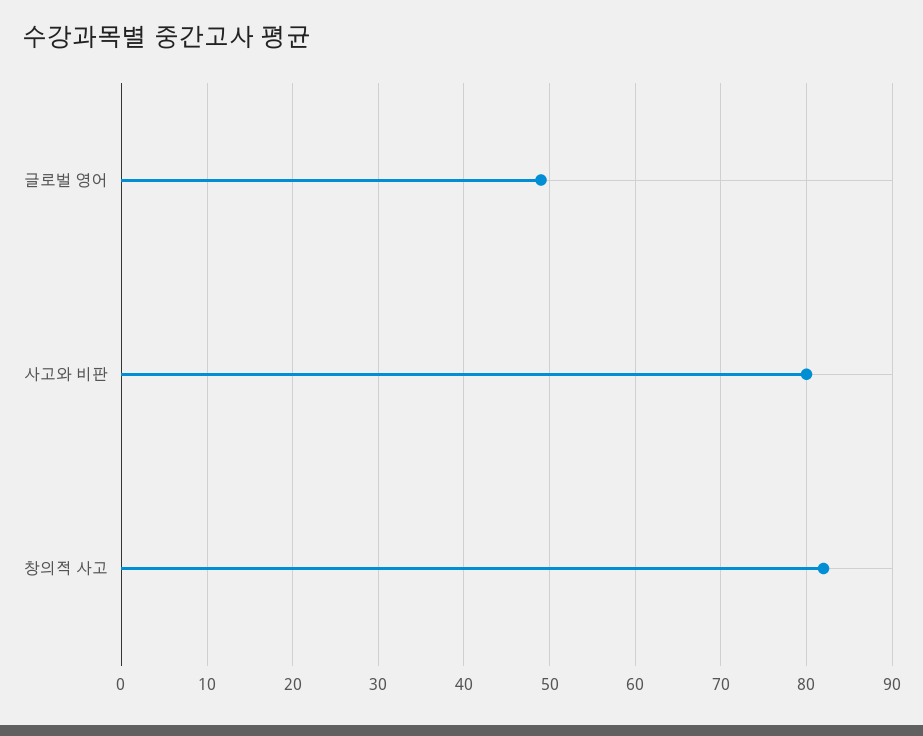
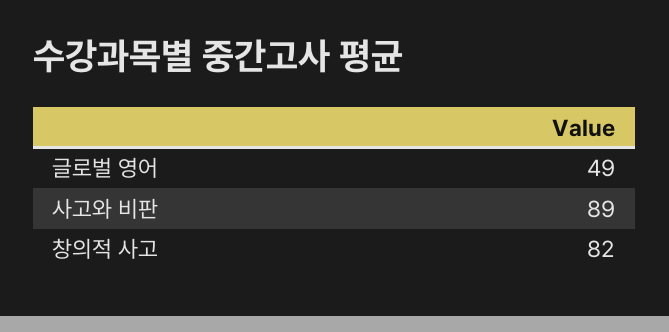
사고와 비판: 80 -> 89

